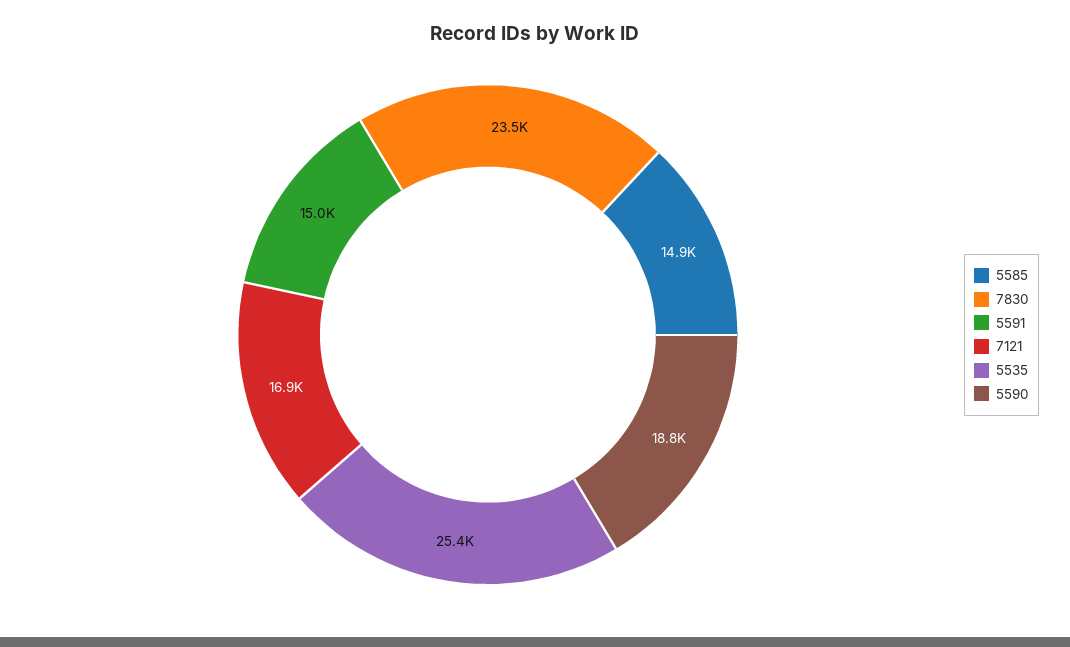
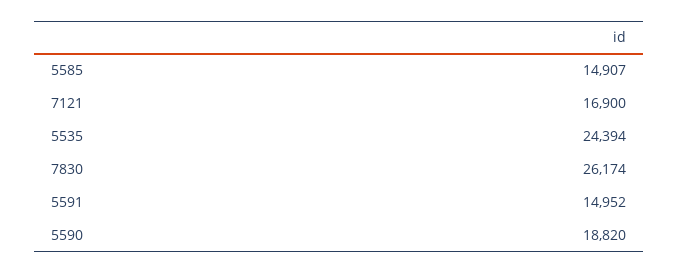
7830: 23500 -> 26174
5535: 25400 -> 24394

